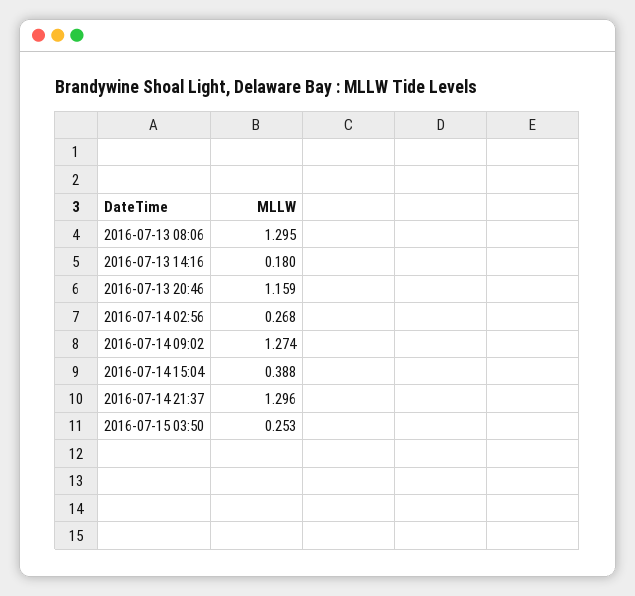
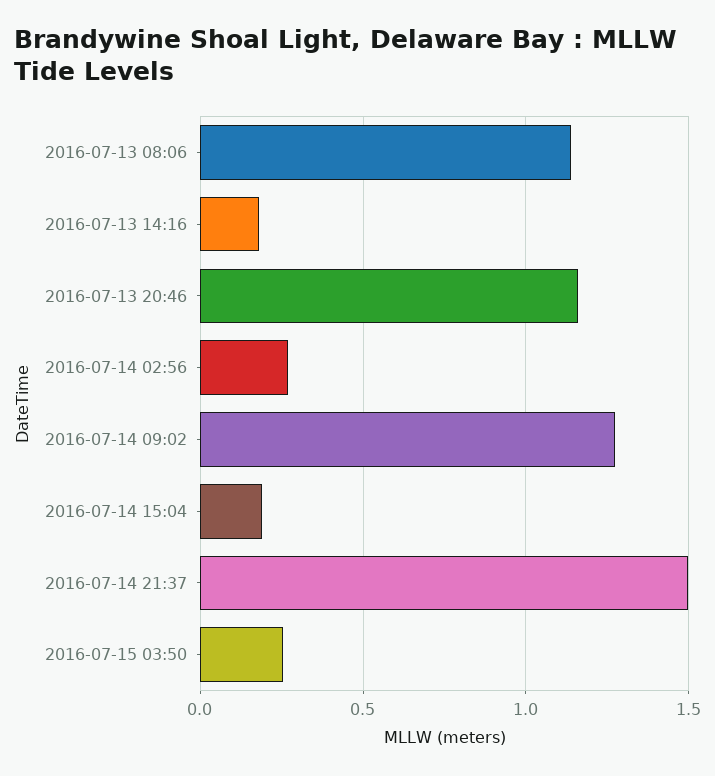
2016-07-13 08:06: 1.295 -> 1.15
2016-07-14 15:04: 0.388 -> 0.2
2016-07-14 21:37: 1.296 -> 1.5

